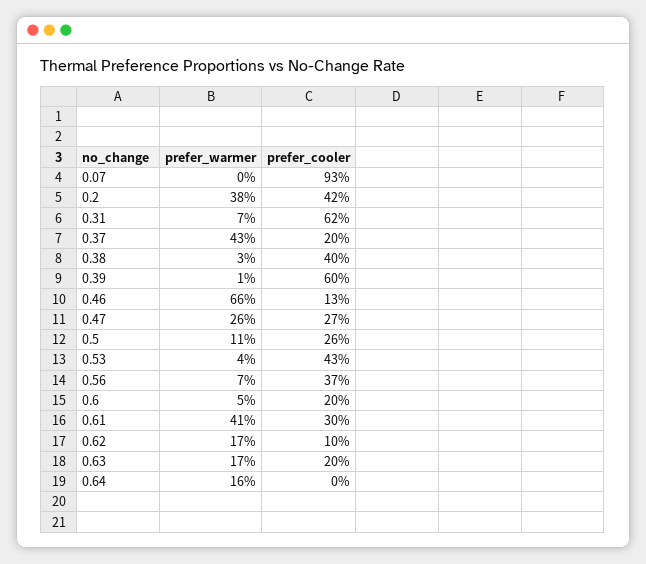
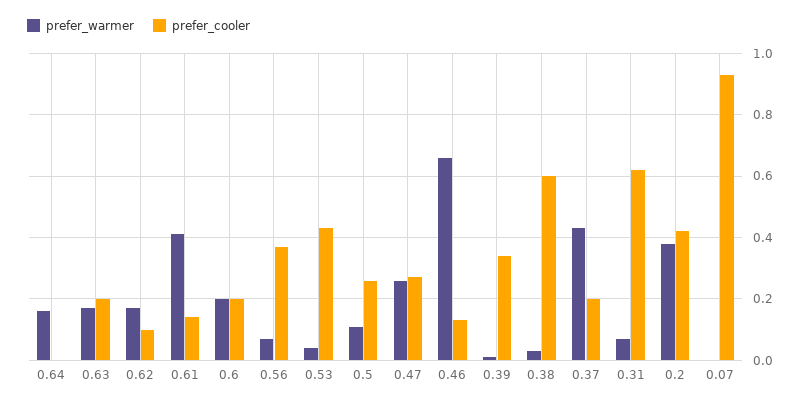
prefer_cooler, 0.38: 0.4 -> 0.6
prefer_cooler, 0.39: 0.6 -> 0.35
prefer_warmer, 0.6: 0.05 -> 0.2
prefer_cooler, 0.61: 0.3 -> 0.15

